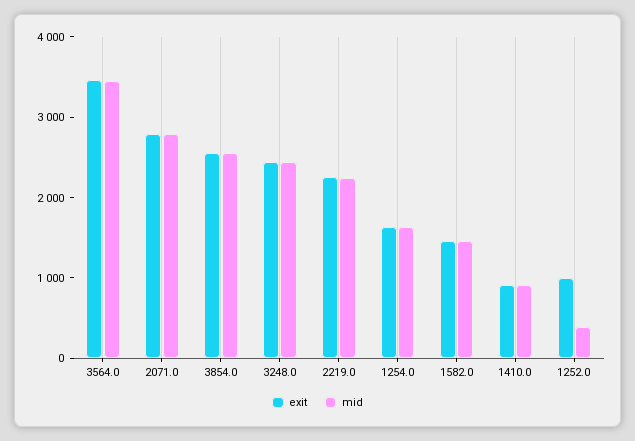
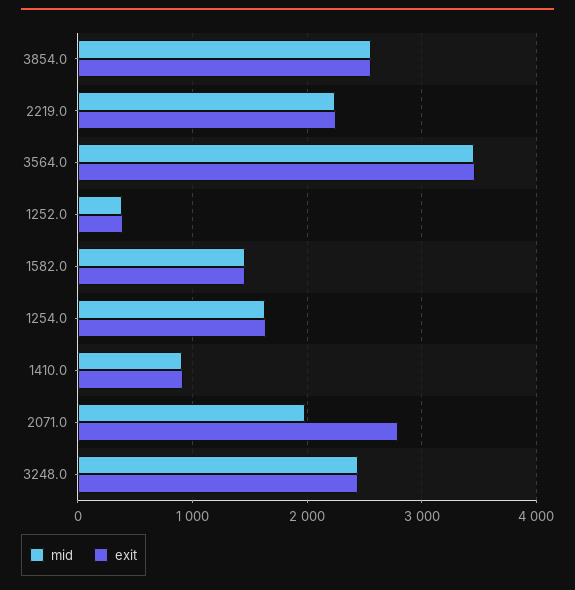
mid, 2071.0: 2800 -> 2000
exit, 1252.0: 1000 -> 400

